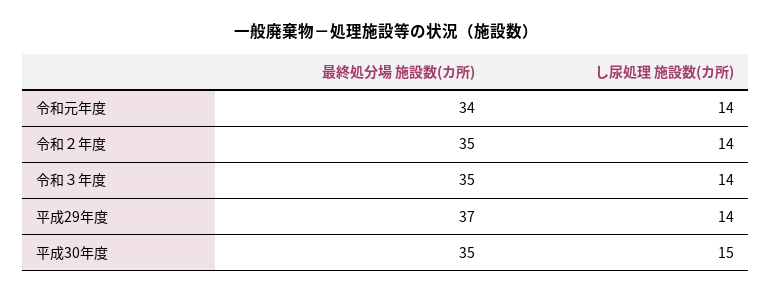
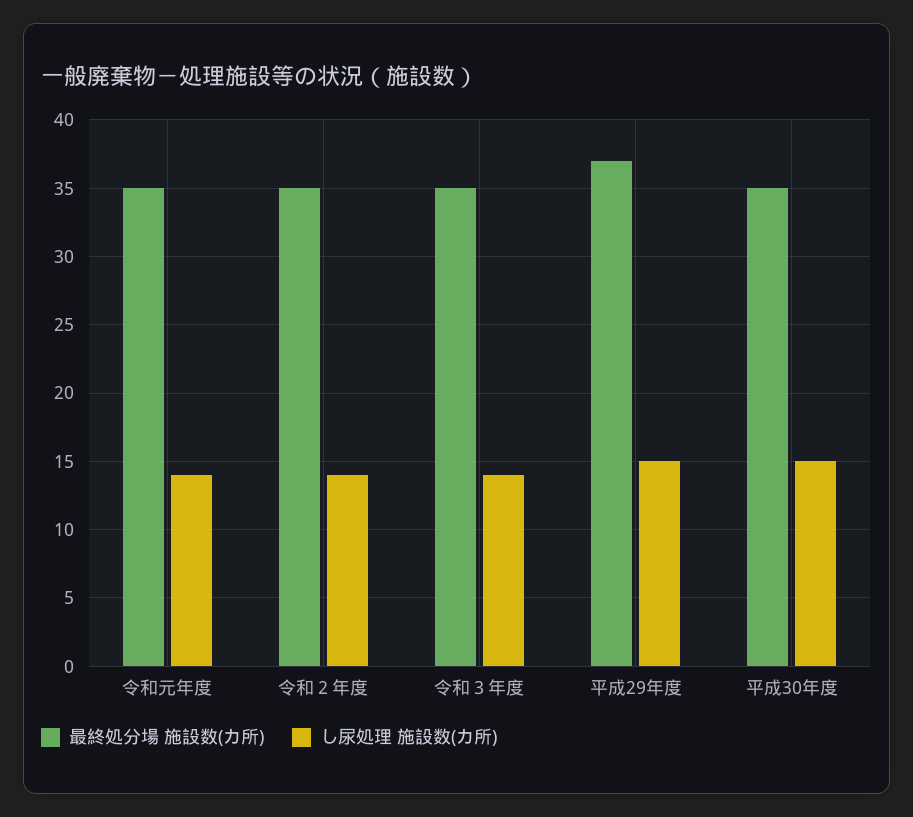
最終処分場 施設数(カ所), 令和元年度: 34 -> 35
し尿処理 施設数(カ所), 平成29年度: 14 -> 15

